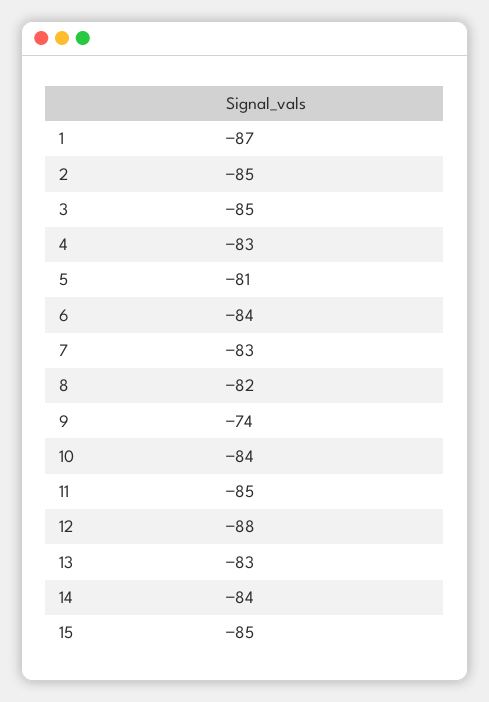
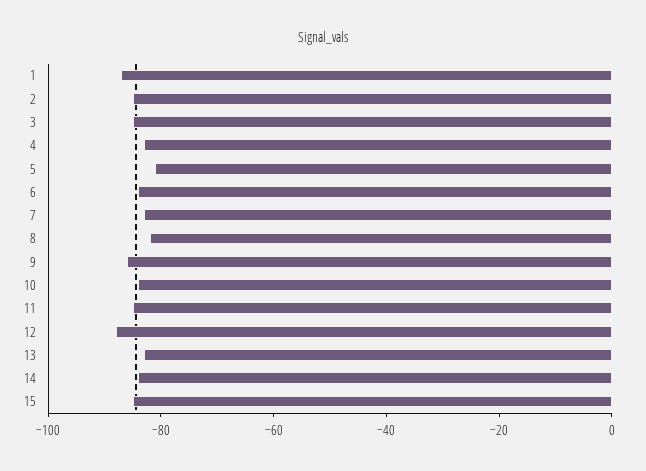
9: -74 -> -85

